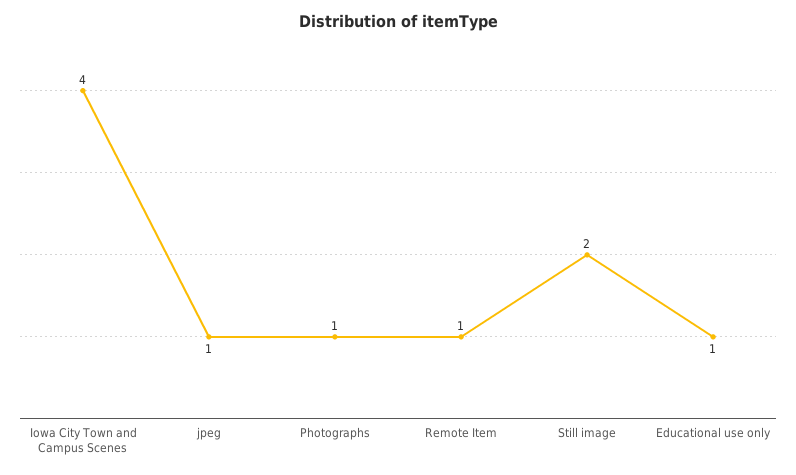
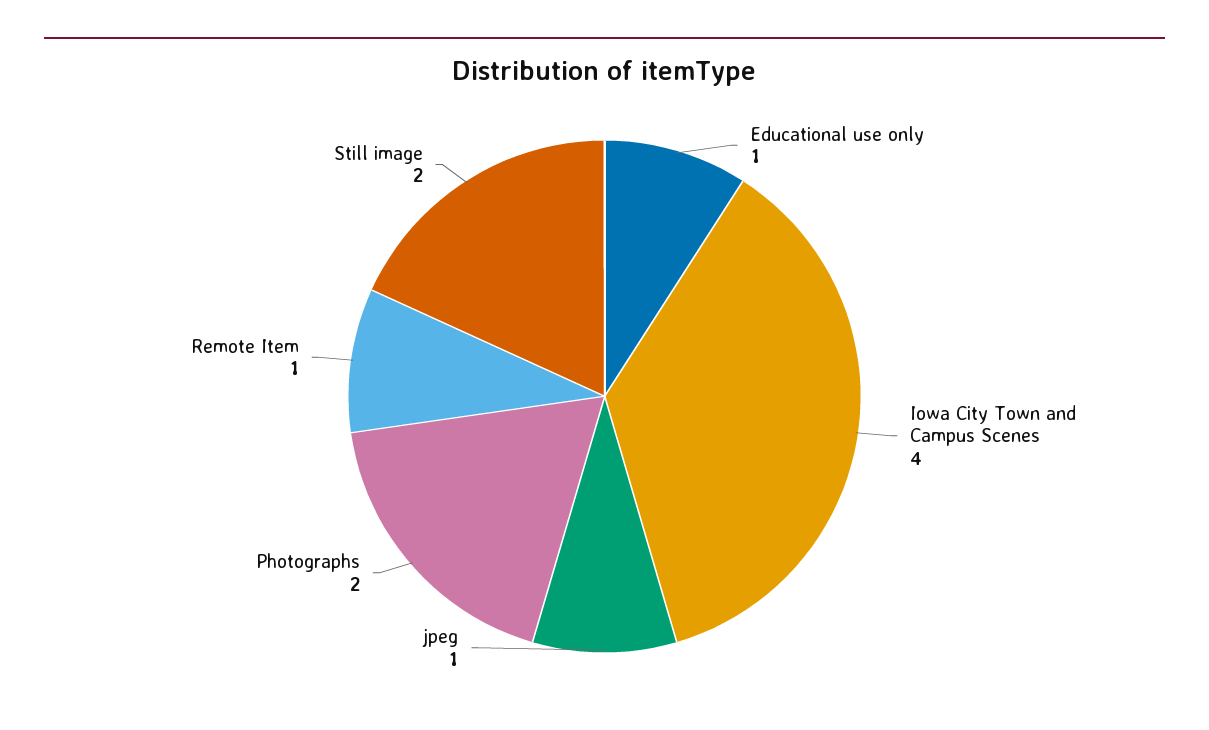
Photographs: 1 -> 2

